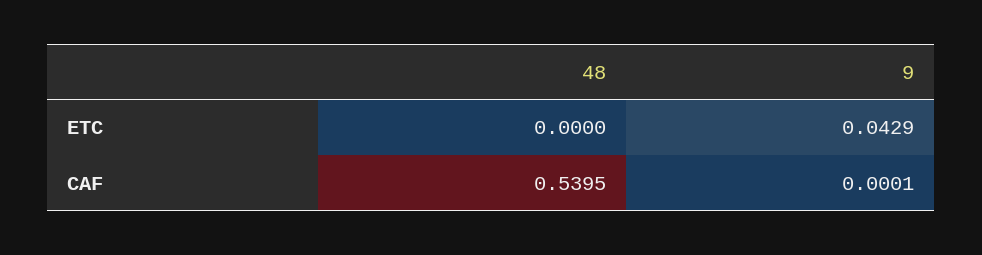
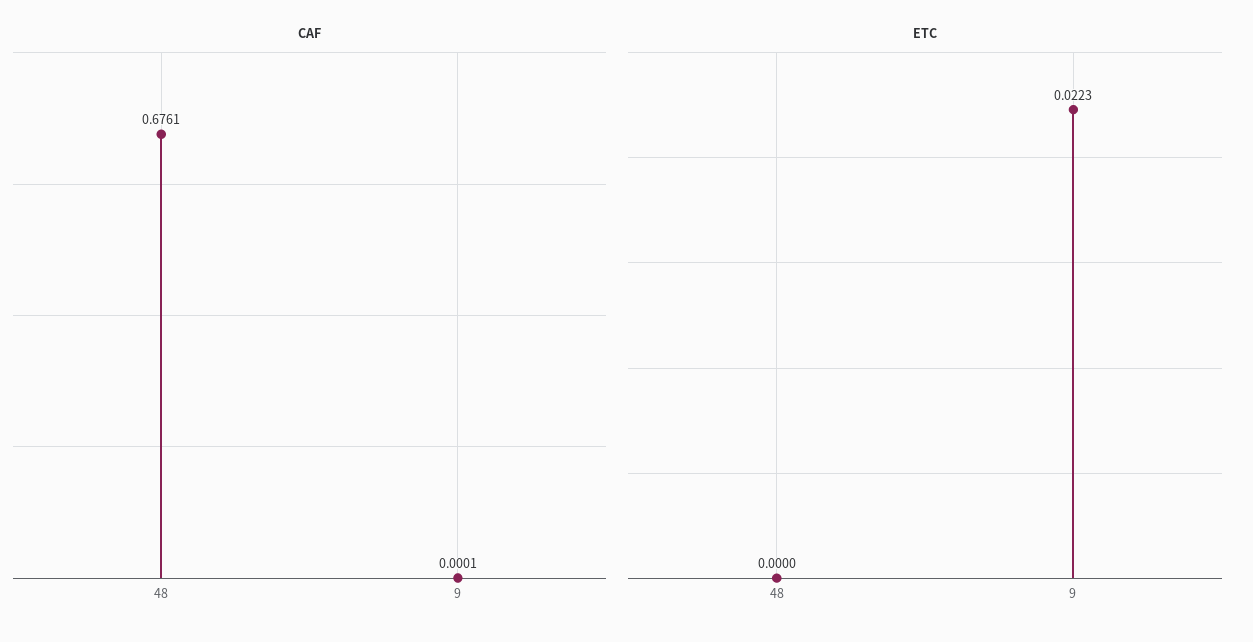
ETC, 9: 0.0429 -> 0.0223
CAF, 48: 0.5395 -> 0.6761

